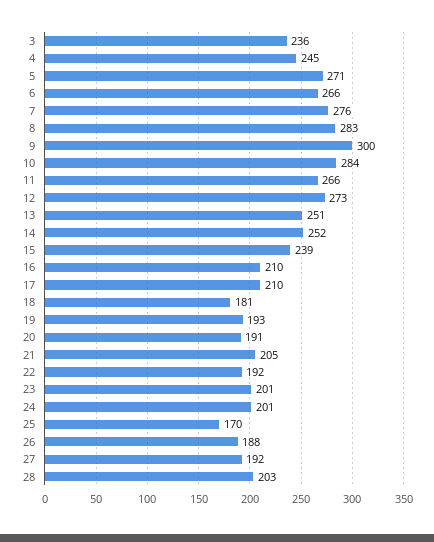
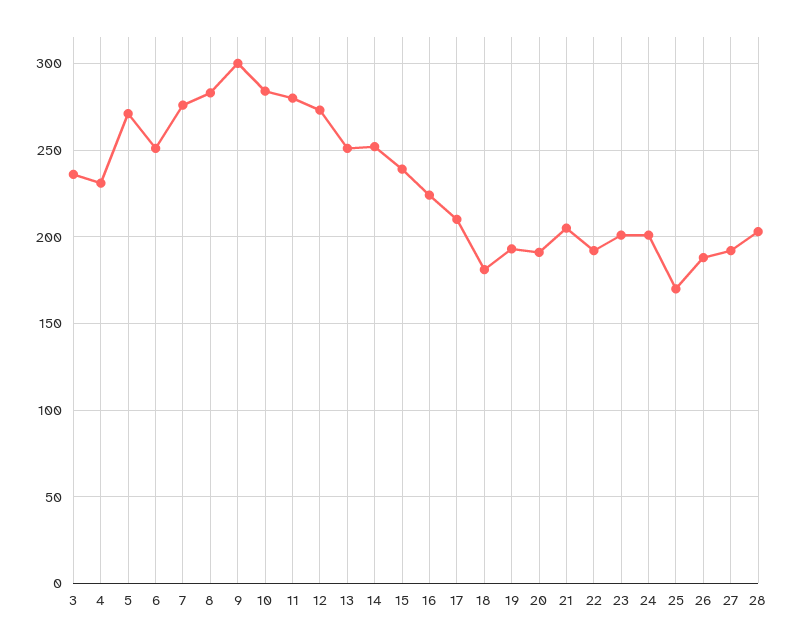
4: 245 -> 230
6: 266 -> 250
11: 266 -> 280
16: 210 -> 225

